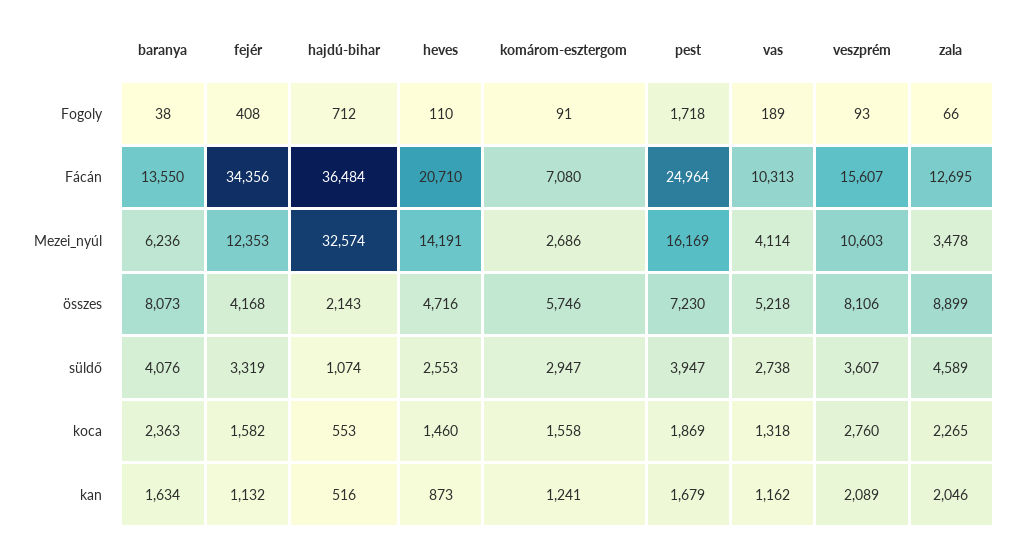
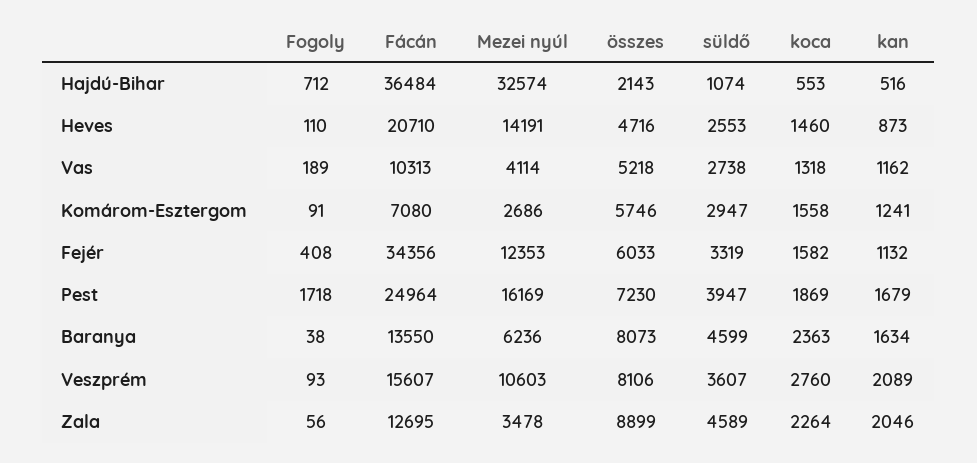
zala, Fogoly: 66 -> 56
fejér, összes: 4168 -> 6033
baranya, süldő: 4076 -> 4599
zala, koca: 2265 -> 2264

